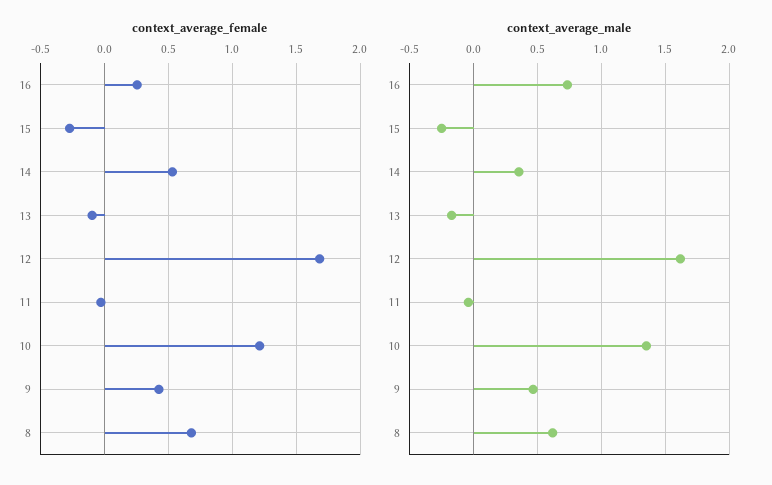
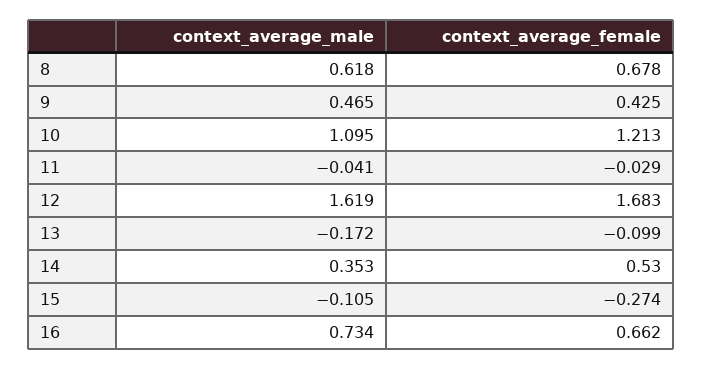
context_average_female, 16: 0.25 -> 0.662
context_average_male, 15: -0.25 -> -0.105
context_average_male, 10: 1.35 -> 1.095

